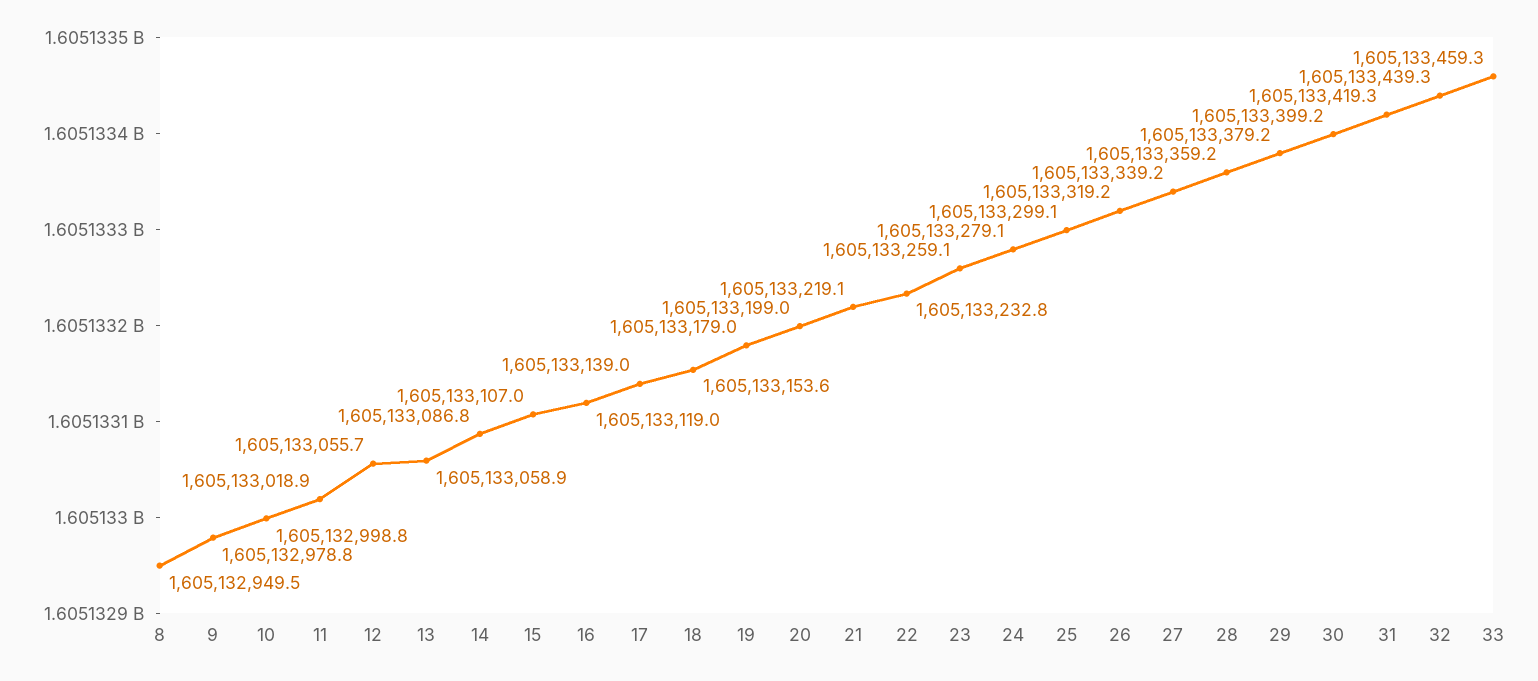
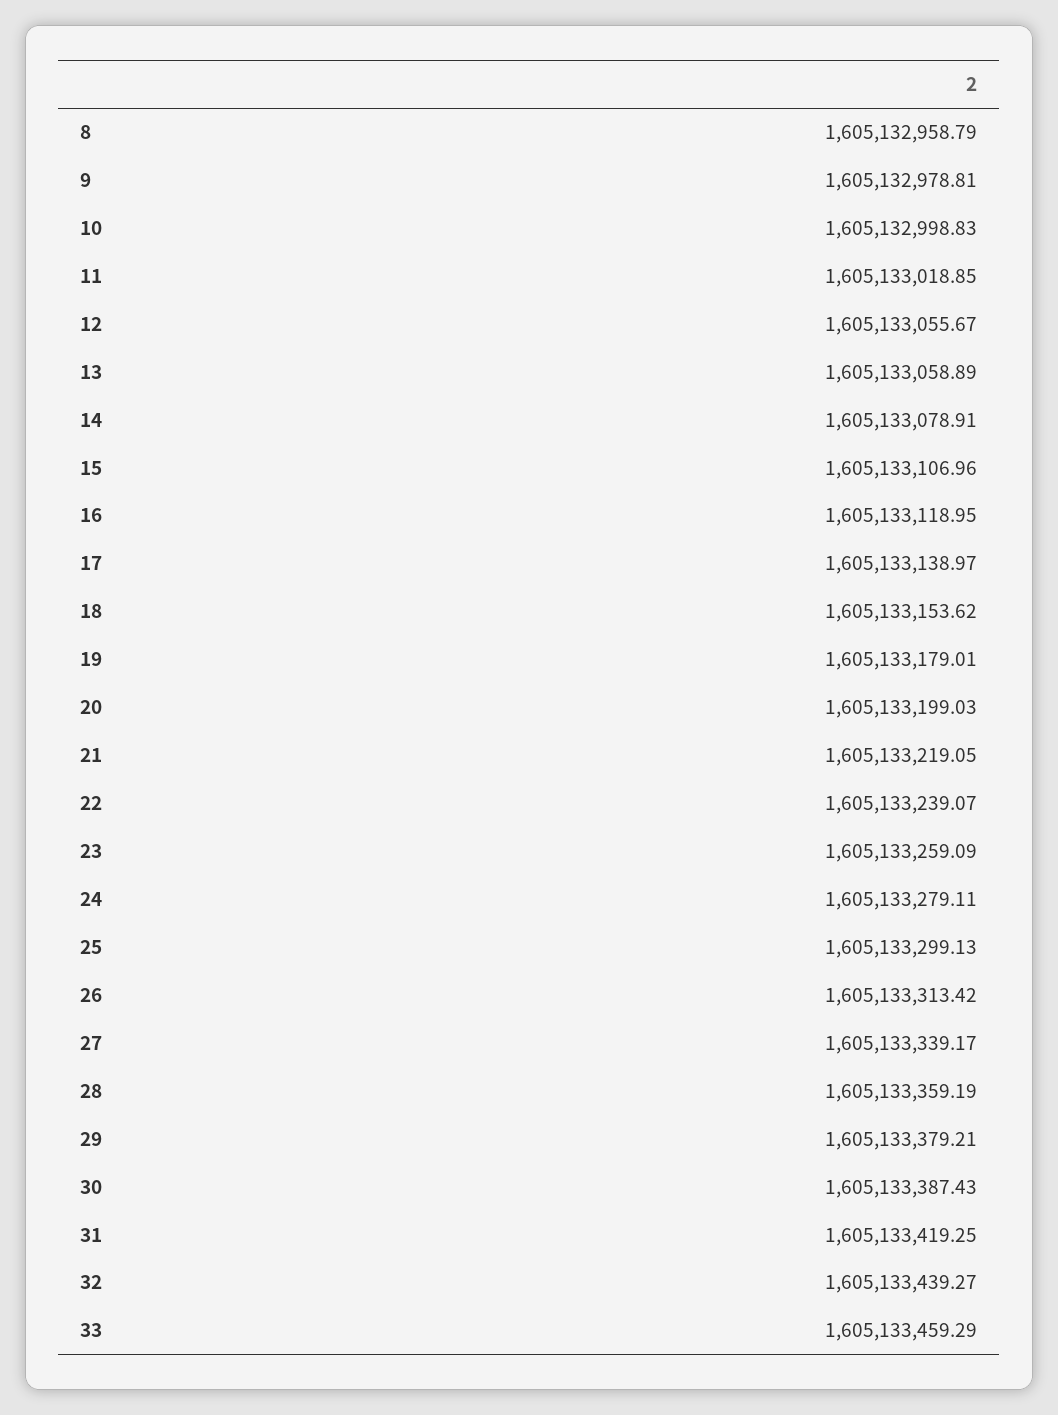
8: 1605132949.5 -> 1605132958.79
14: 1605133086.8 -> 1605133078.91
22: 1605133232.8 -> 1605133239.07
26: 1605133319.2 -> 1605133313.42
30: 1605133399.2 -> 1605133387.43

